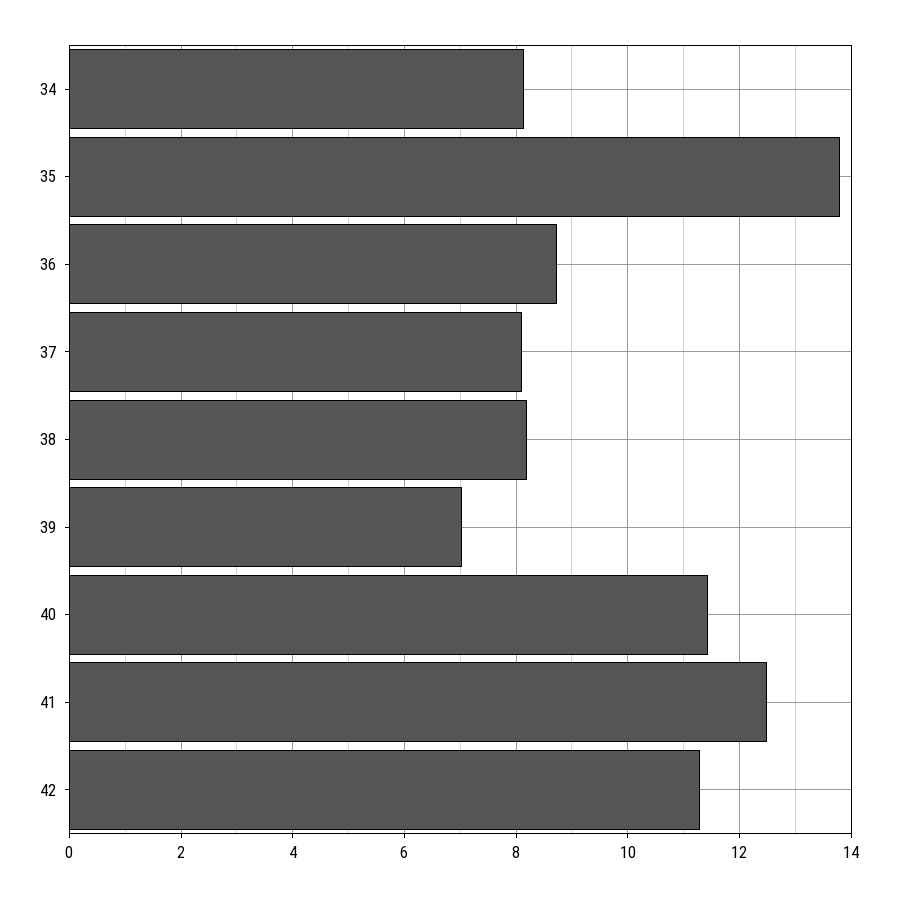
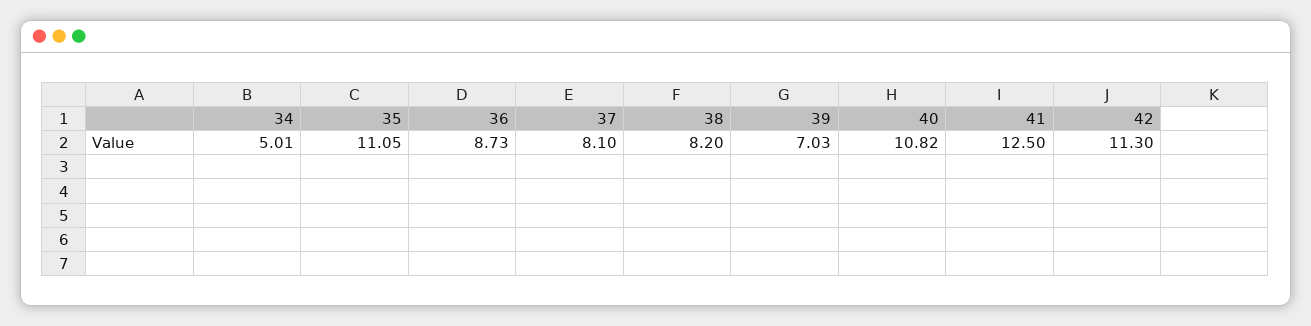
34: 8.2 -> 5.01
35: 13.8 -> 11.05
40: 11.4 -> 10.82

